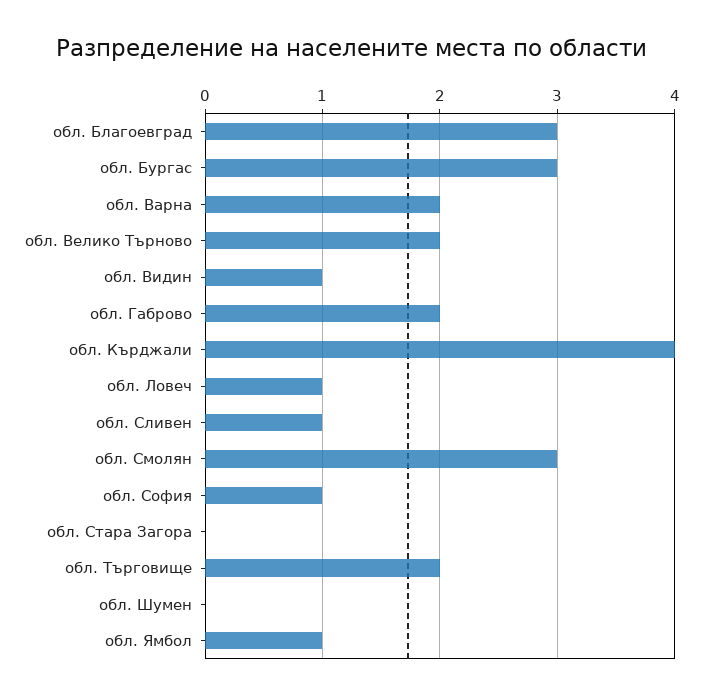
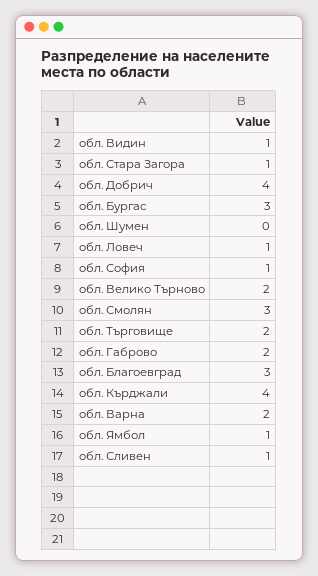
обл. Стара Загора: 0 -> 1
обл. Добрич: none -> 4

